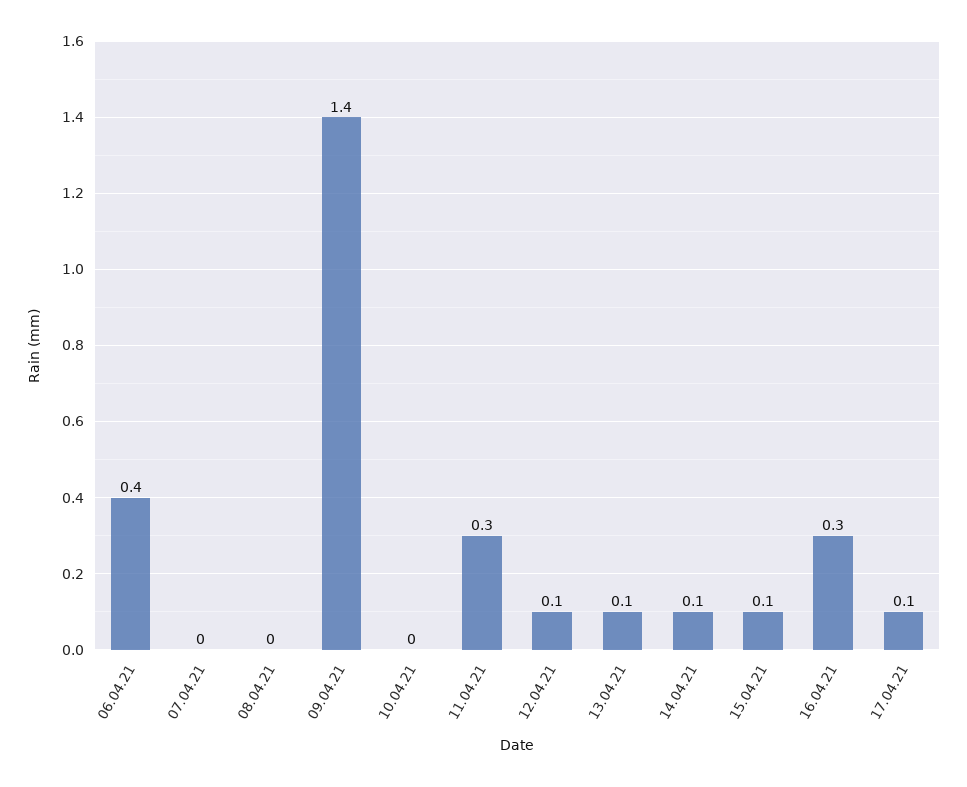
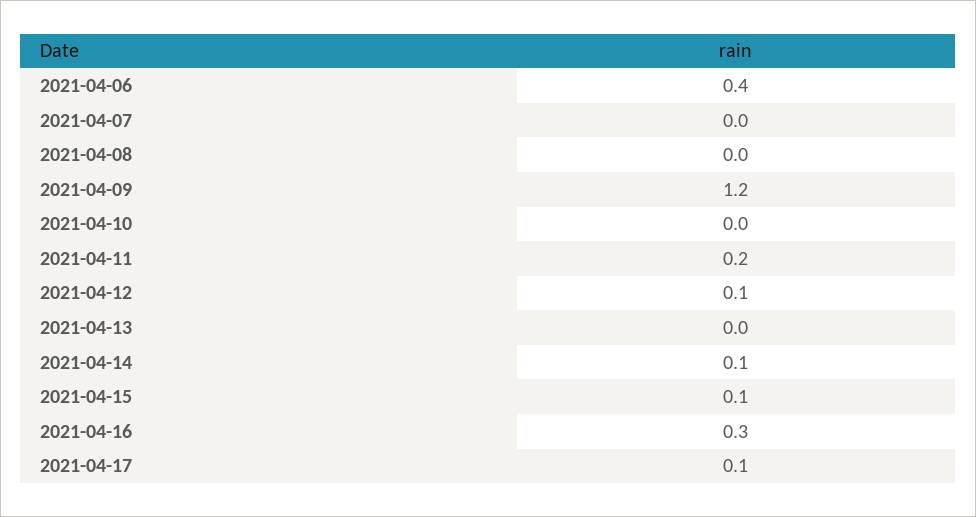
09.04.21: 1.4 -> 1.2
11.04.21: 0.3 -> 0.2
13.04.21: 0.1 -> 0

